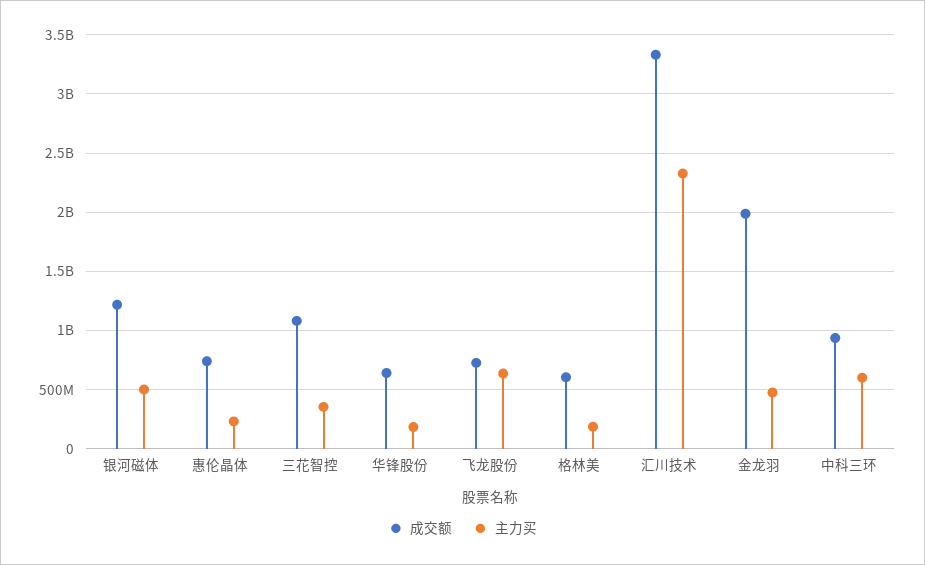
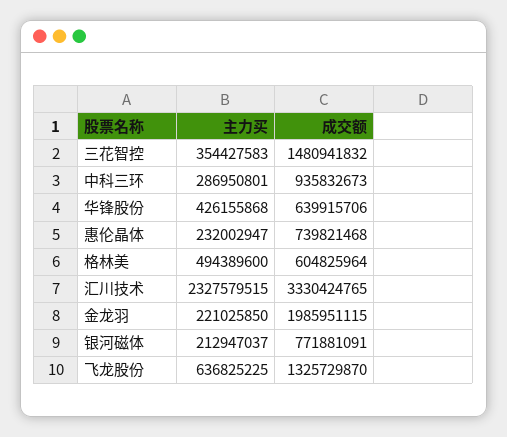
成交额, 银河磁体: 1200000000 -> 771881091
主力买, 银河磁体: 500000000 -> 212947037
成交额, 三花智控: 1100000000 -> 1480941832
主力买, 华锋股份: 200000000 -> 426155868
成交额, 飞龙股份: 700000000 -> 1325729870
主力买, 格林美: 200000000 -> 494389600
主力买, 金龙羽: 500000000 -> 221025850
主力买, 中科三环: 600000000 -> 286950801

